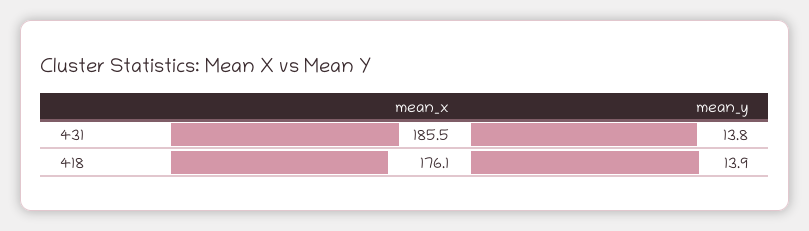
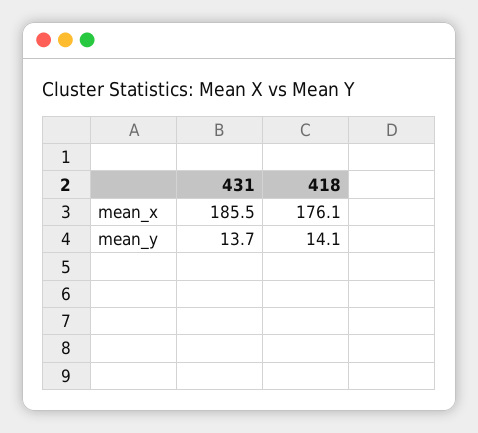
mean_y, 431: 13.8 -> 13.7
mean_y, 418: 13.9 -> 14.1

